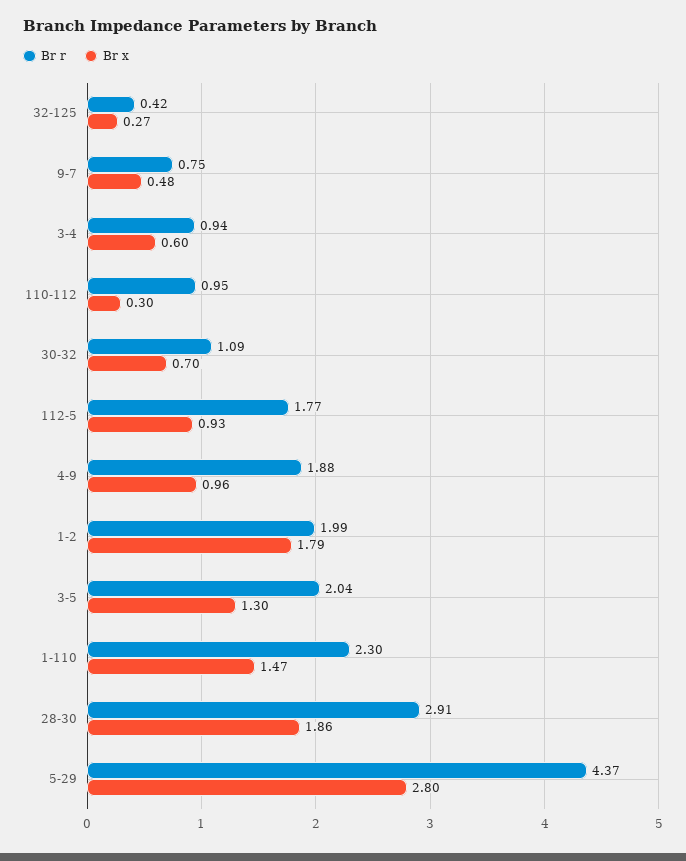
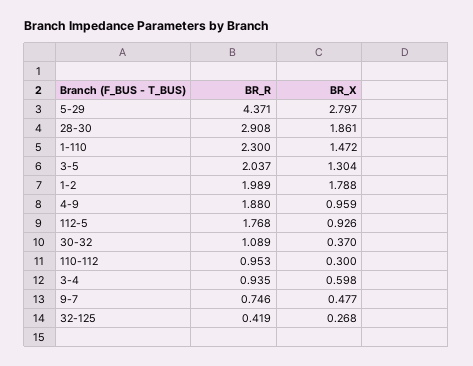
Br x, 30-32: 0.7 -> 0.37

